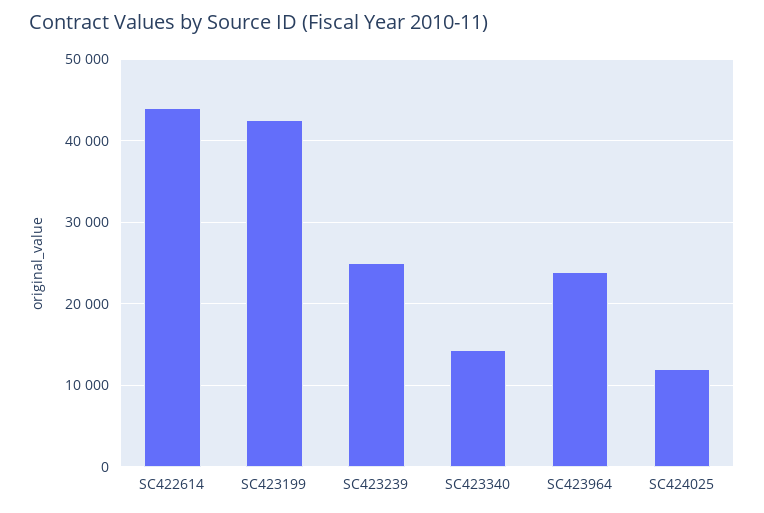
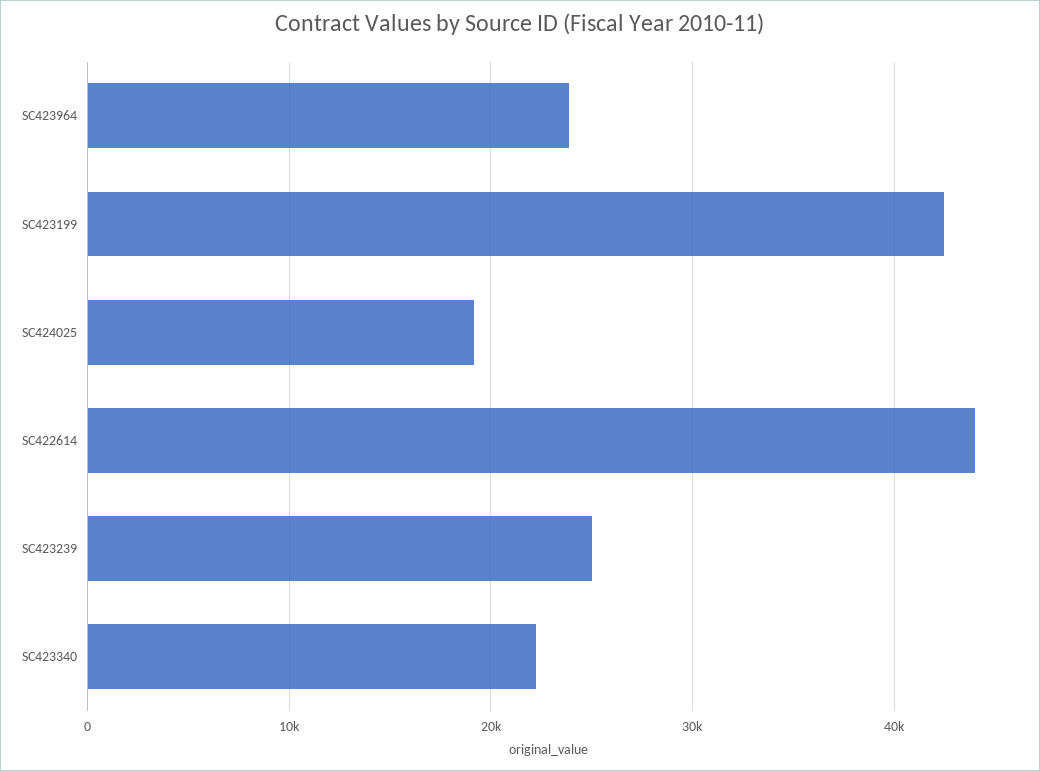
SC423340: 14000 -> 22000
SC424025: 12000 -> 19000

